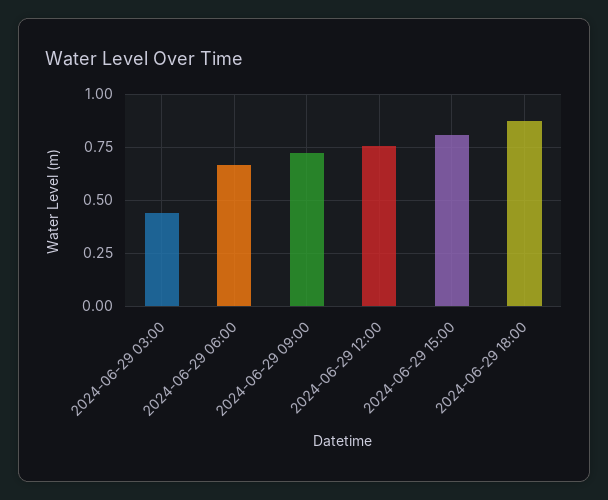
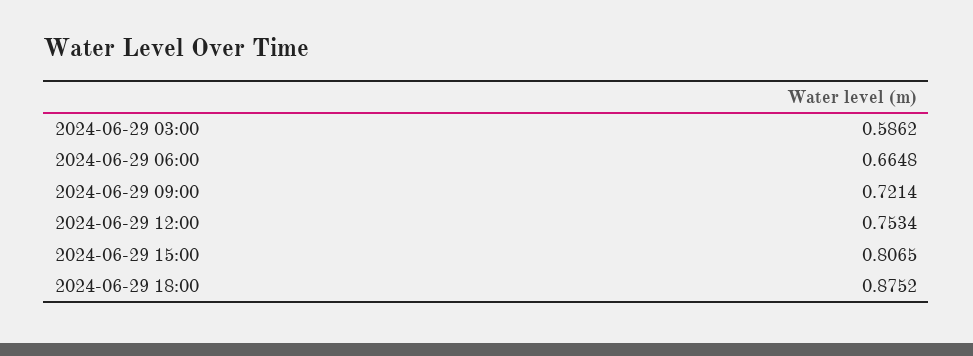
2024-06-29 03:00: 0.45 -> 0.5862

